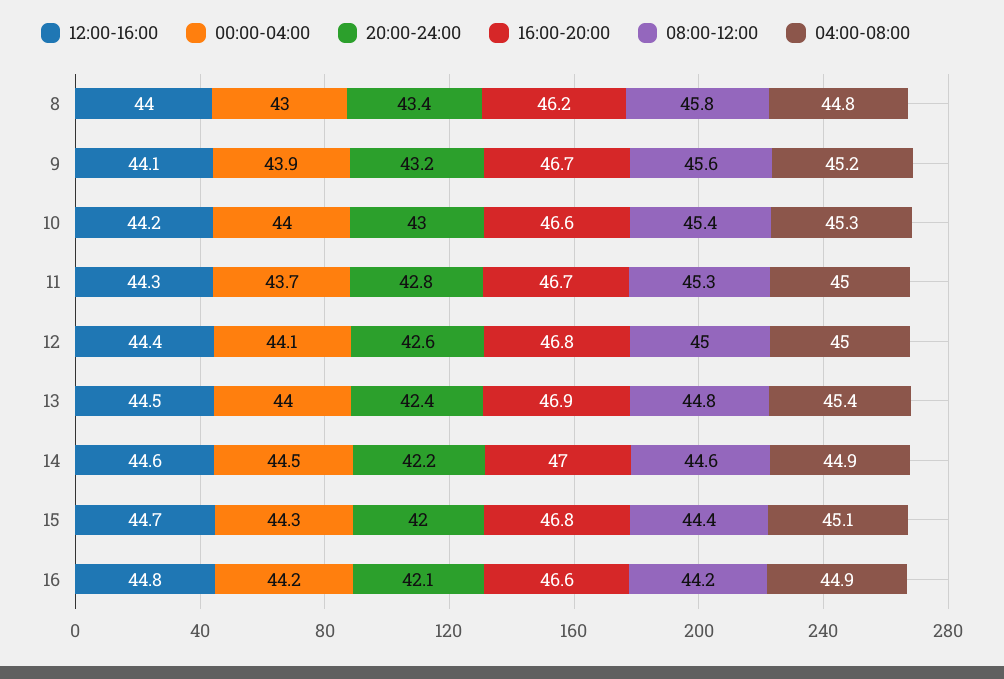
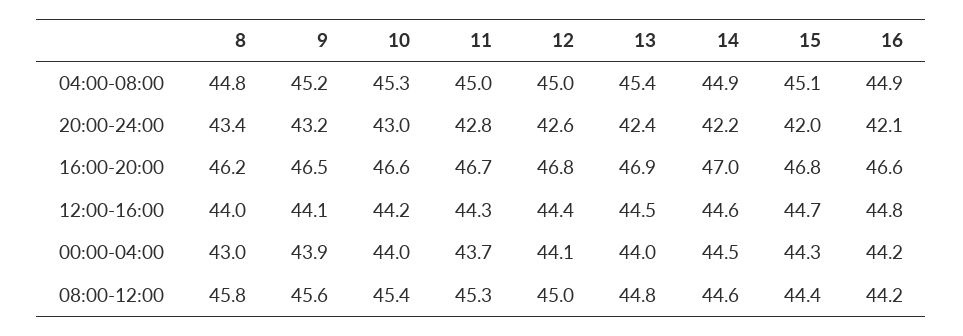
16:00-20:00, 9: 46.7 -> 46.5

